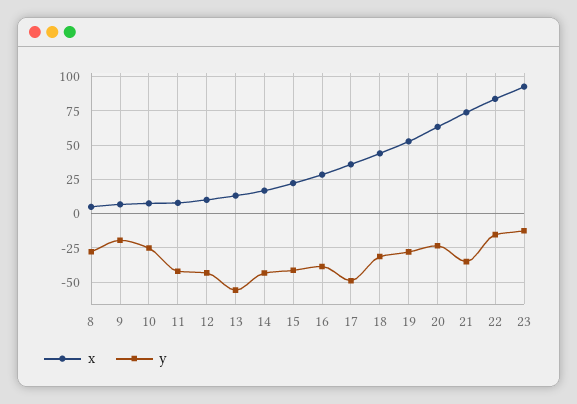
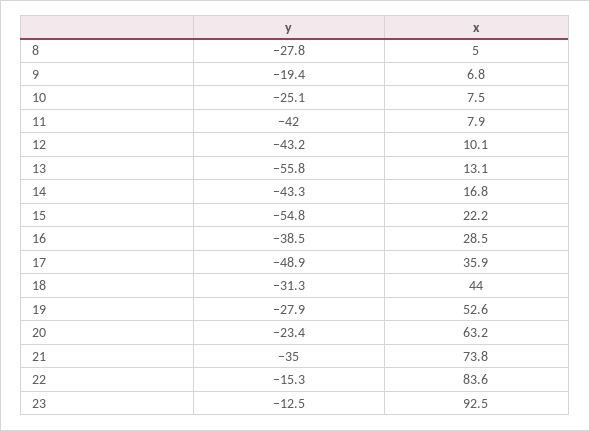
y, 15: -40 -> -54.8

